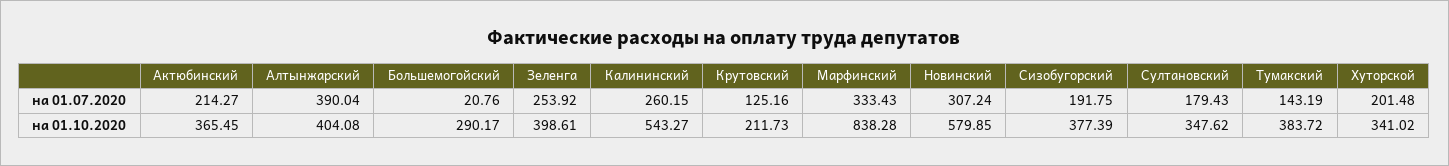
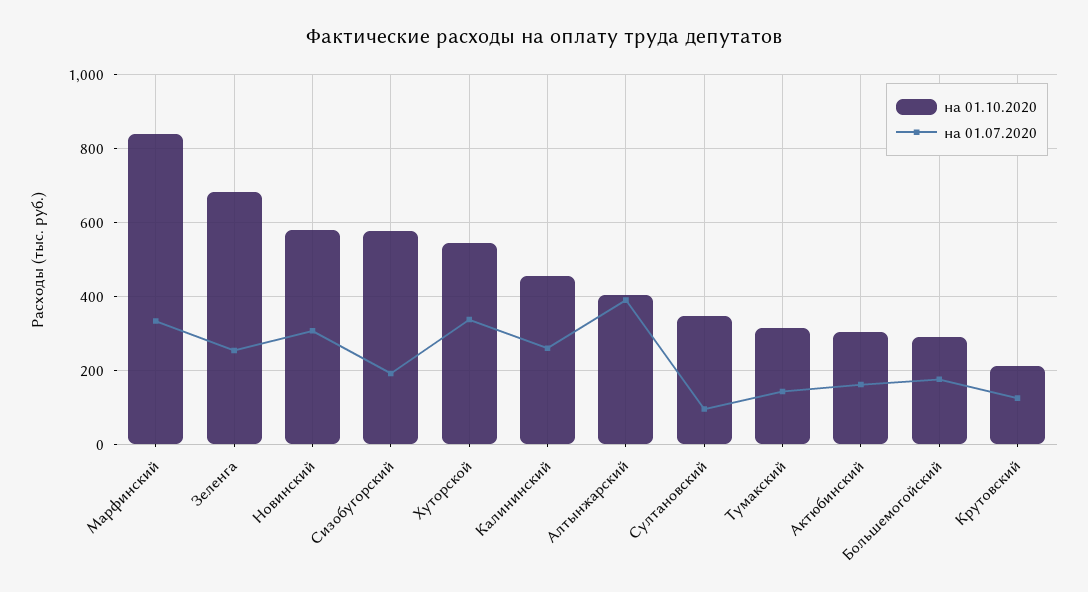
на 01.07.2020, Актюбинский: 214.27 -> 160
на 01.07.2020, Большемогойский: 20.76 -> 180
на 01.07.2020, Султановский: 179.43 -> 100
на 01.07.2020, Хуторской: 201.48 -> 340
на 01.10.2020, Актюбинский: 365.45 -> 300
на 01.10.2020, Зеленга: 398.61 -> 680
на 01.10.2020, Калининский: 543.27 -> 460
на 01.10.2020, Сизобугорский: 377.39 -> 580
на 01.10.2020, Тумакский: 383.72 -> 320
на 01.10.2020, Хуторской: 341.02 -> 540

